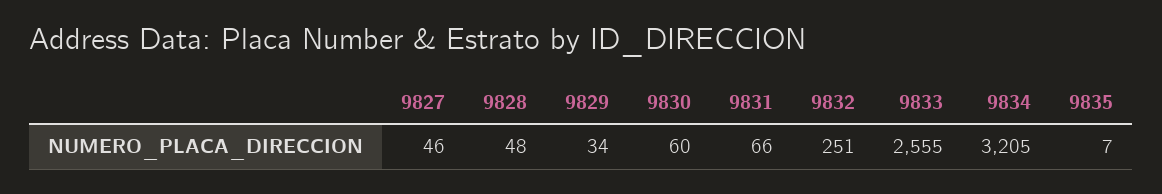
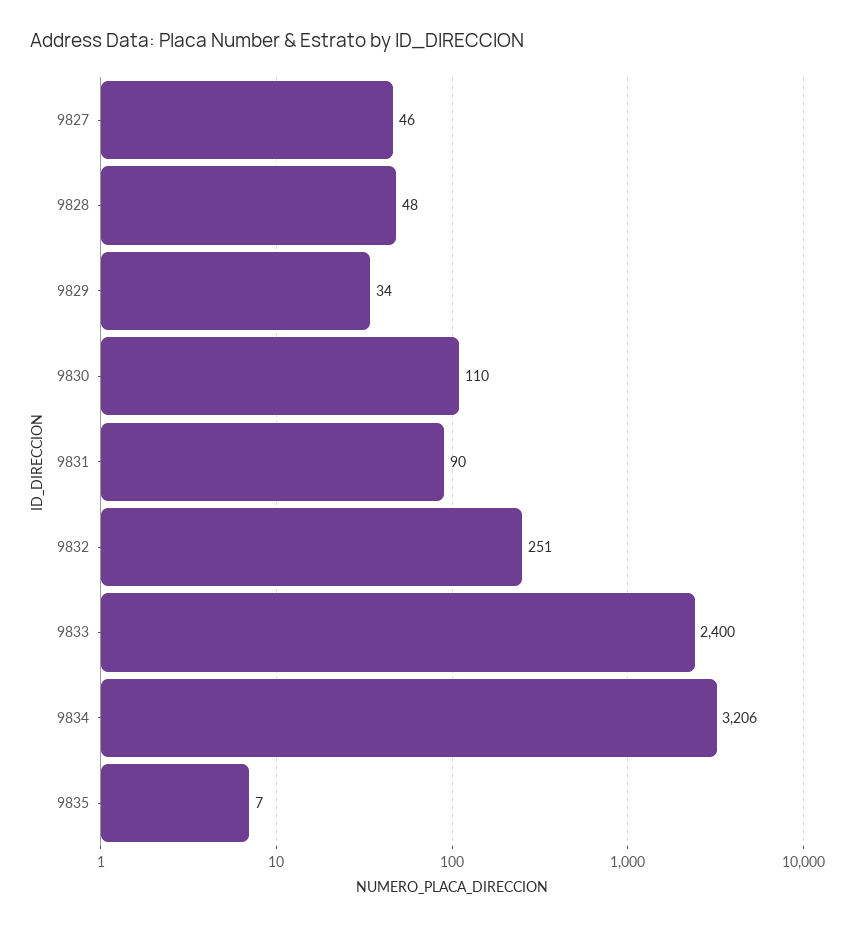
9830: 60 -> 110
9831: 66 -> 90
9833: 2555 -> 2400
9834: 3205 -> 3206

